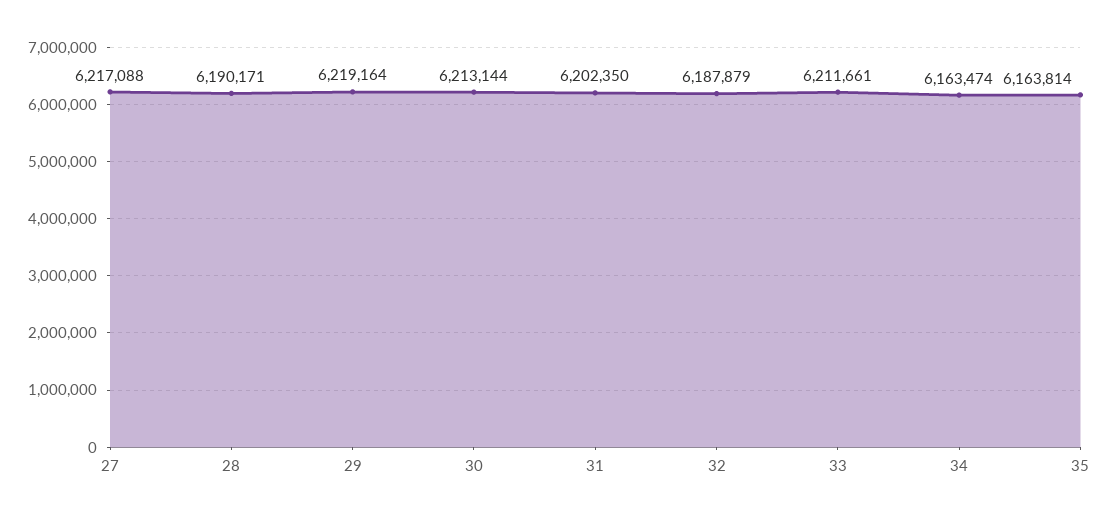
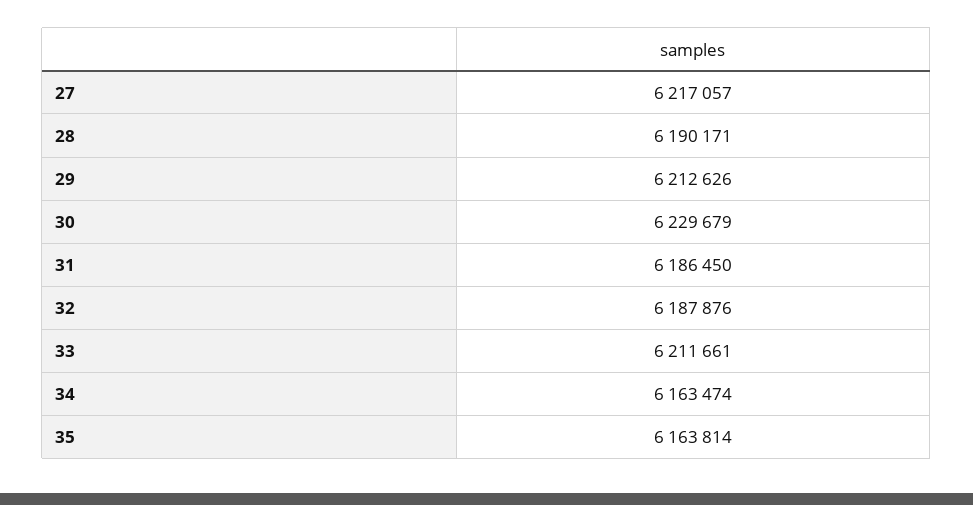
27: 6217088 -> 6217057
29: 6219164 -> 6212626
30: 6213144 -> 6229679
31: 6202350 -> 6186450
32: 6187879 -> 6187876

